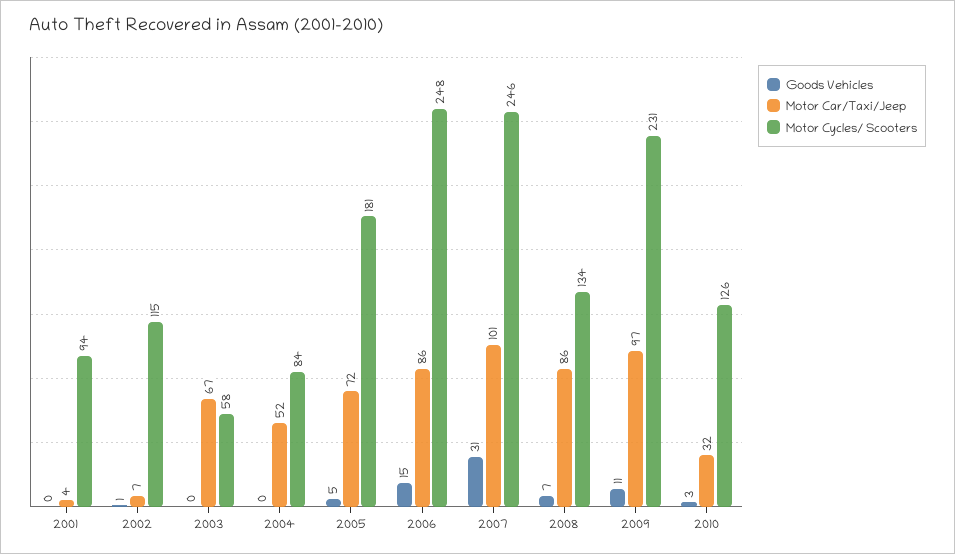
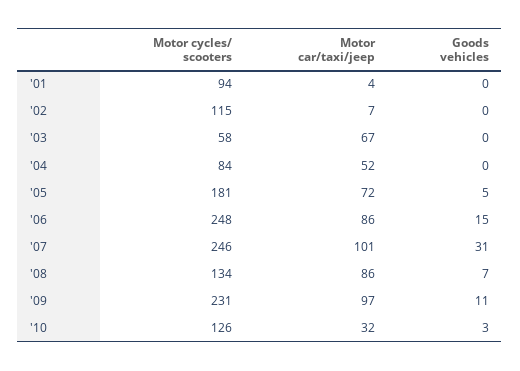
Goods Vehicles, 2002: 1 -> 0

